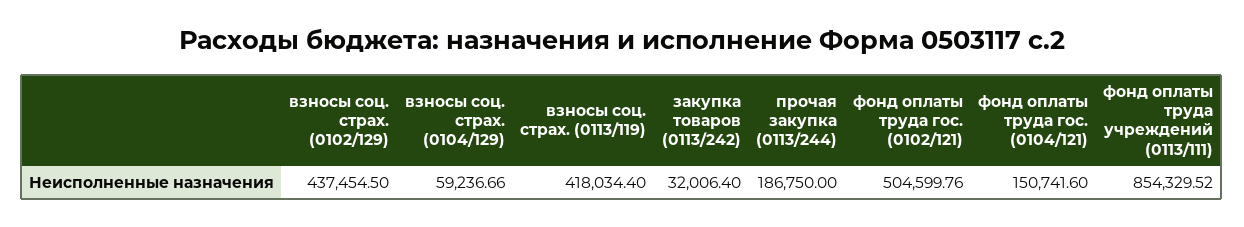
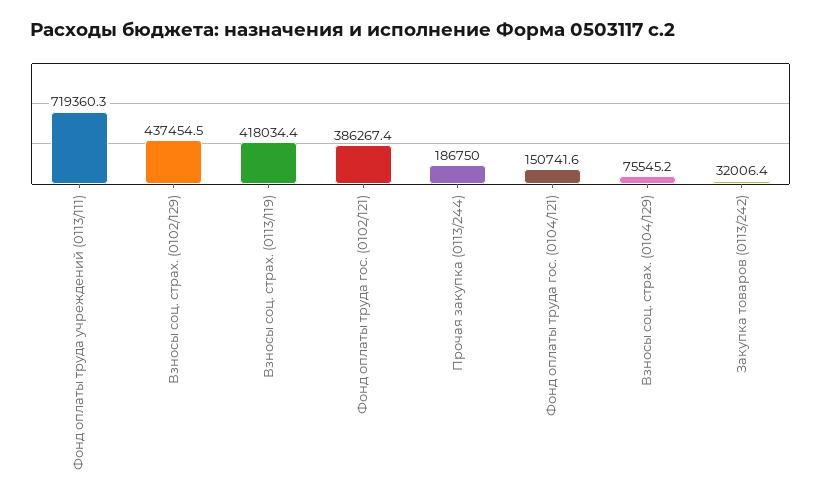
взносы соц. страх. (0104/129): 59236.66 -> 75545.2
фонд оплаты труда гос. (0102/121): 504599.76 -> 386267.4
фонд оплаты труда учреждений (0113/111): 854329.52 -> 719360.3

